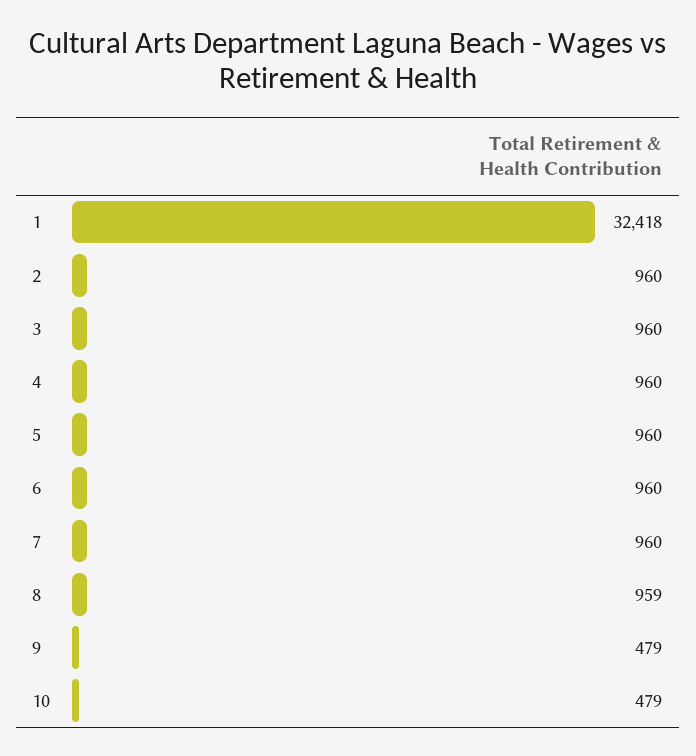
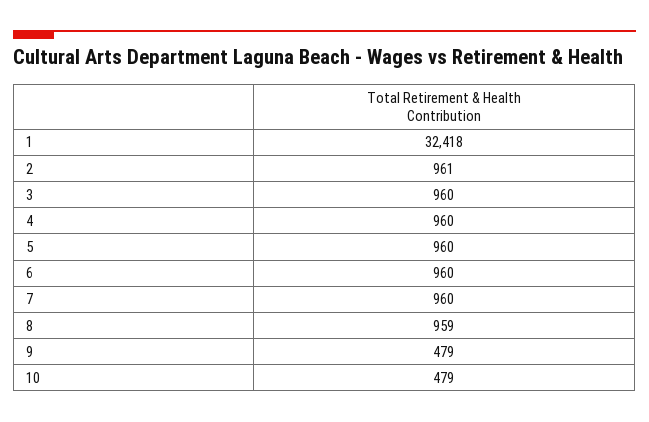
2: 960 -> 961

